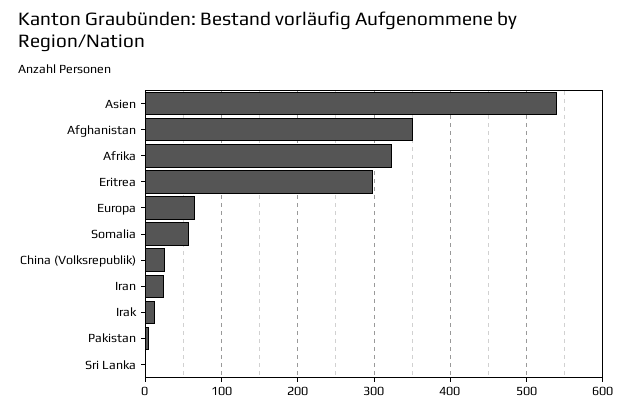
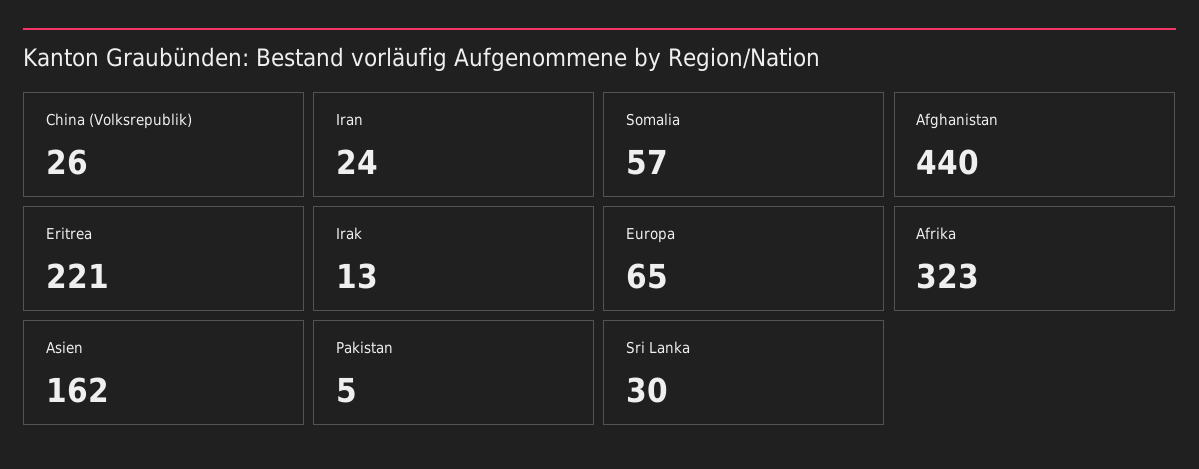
Asien: 540 -> 162
Afghanistan: 350 -> 440
Eritrea: 300 -> 221
Sri Lanka: 0 -> 30

